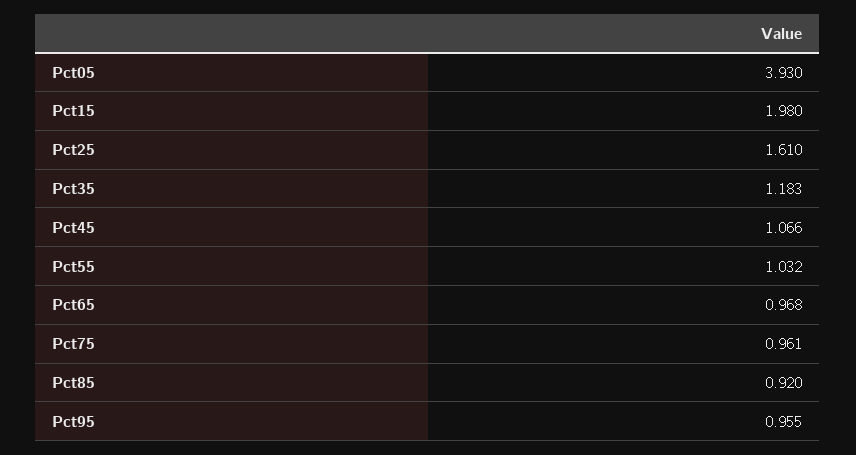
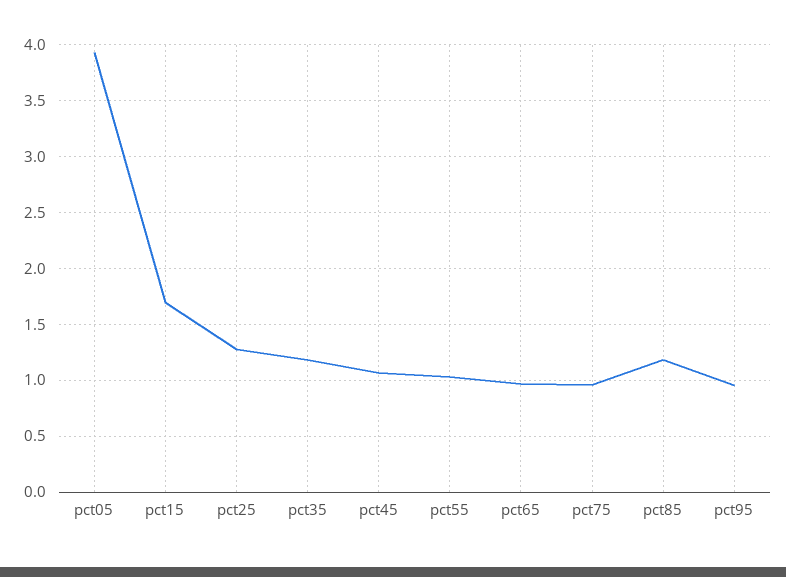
Pct15: 1.98 -> 1.7
Pct25: 1.61 -> 1.3
Pct85: 0.92 -> 1.2

